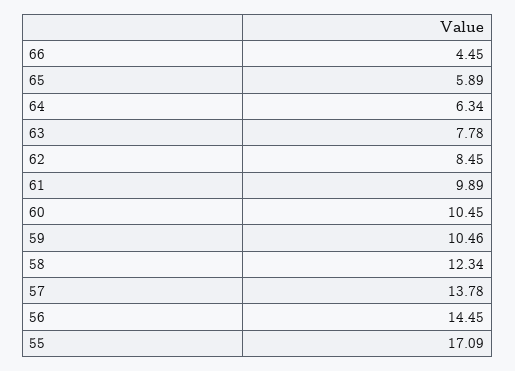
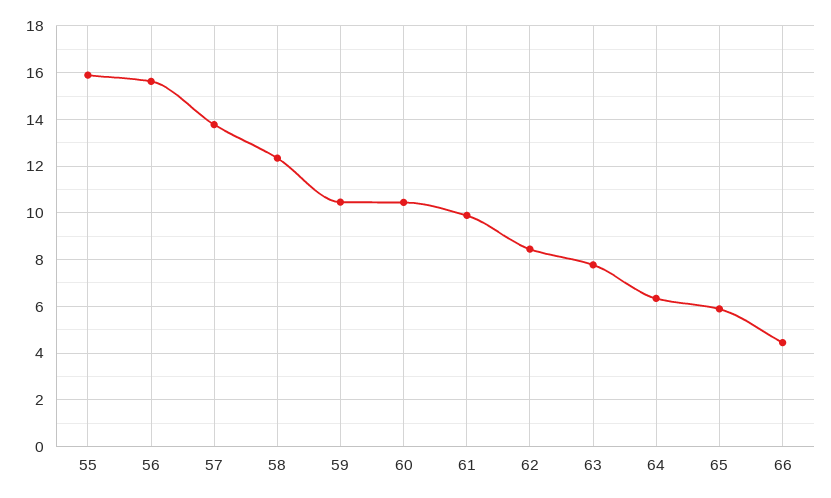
56: 14.45 -> 15.5
55: 17.09 -> 16

